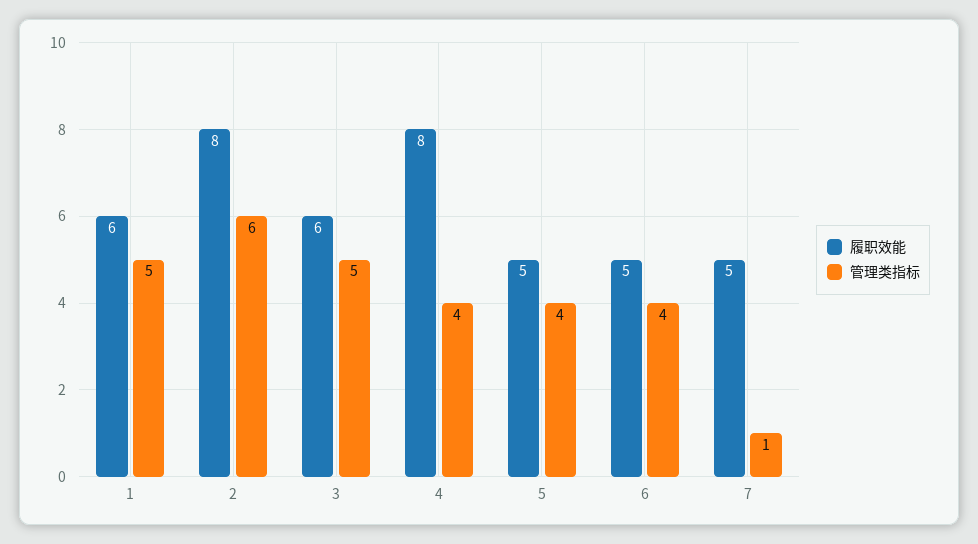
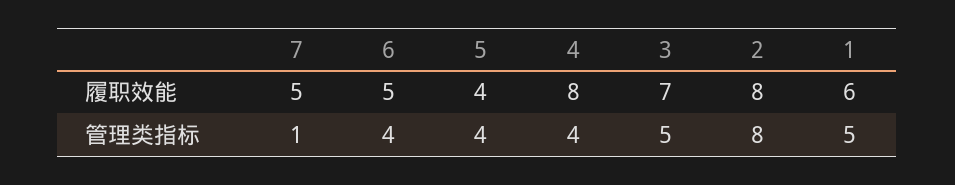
管理类指标, 2: 6 -> 8
履职效能, 3: 6 -> 7
履职效能, 5: 5 -> 4

